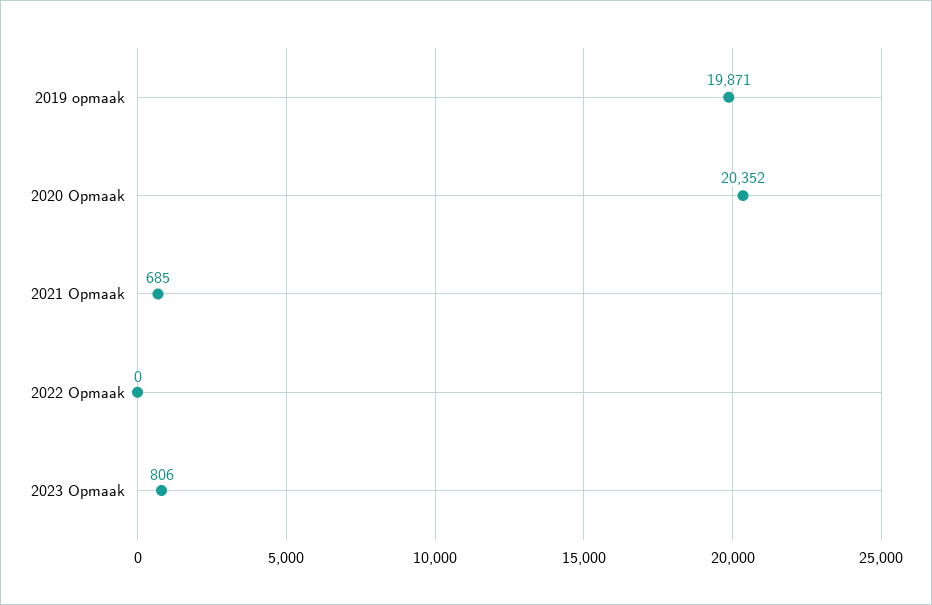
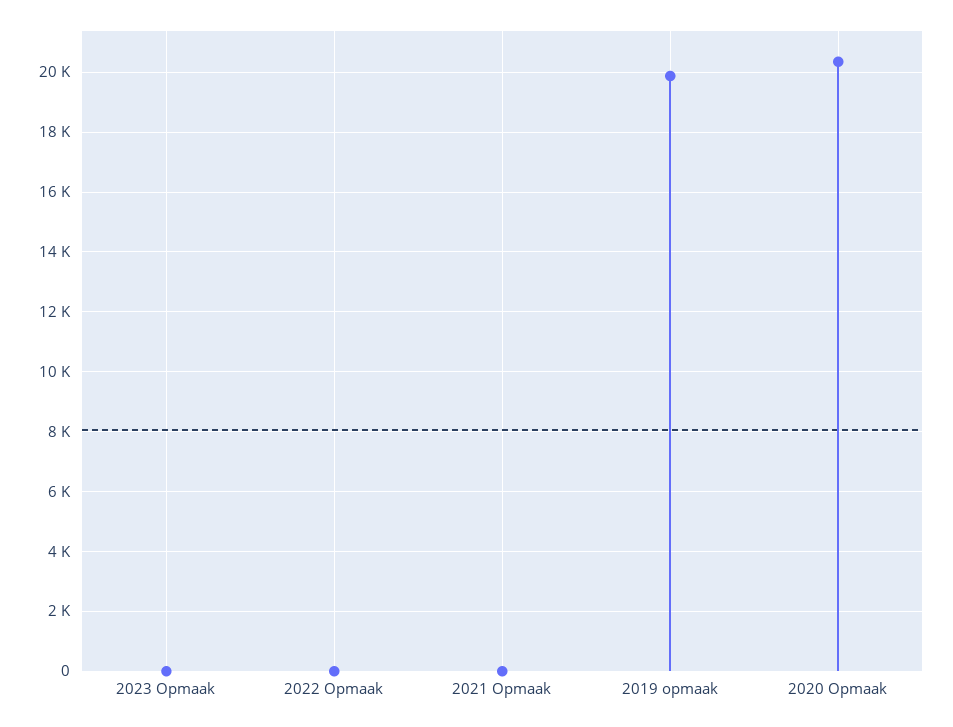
2021 Opmaak: 685 -> 0
2023 Opmaak: 806 -> 0

